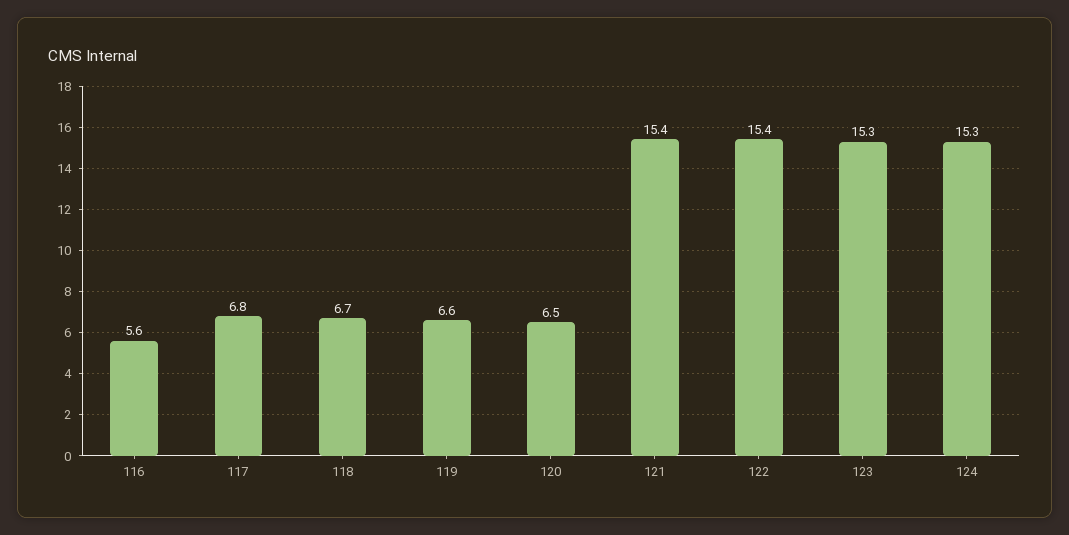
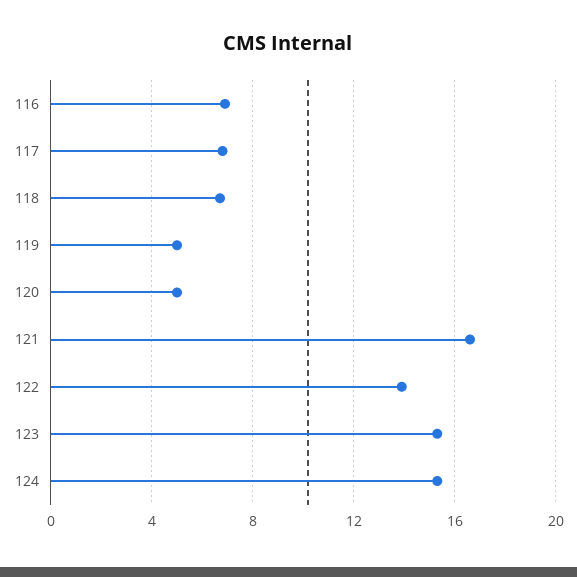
116: 5.6 -> 7
119: 6.6 -> 5
120: 6.5 -> 5
121: 15.4 -> 16.5
122: 15.4 -> 14

